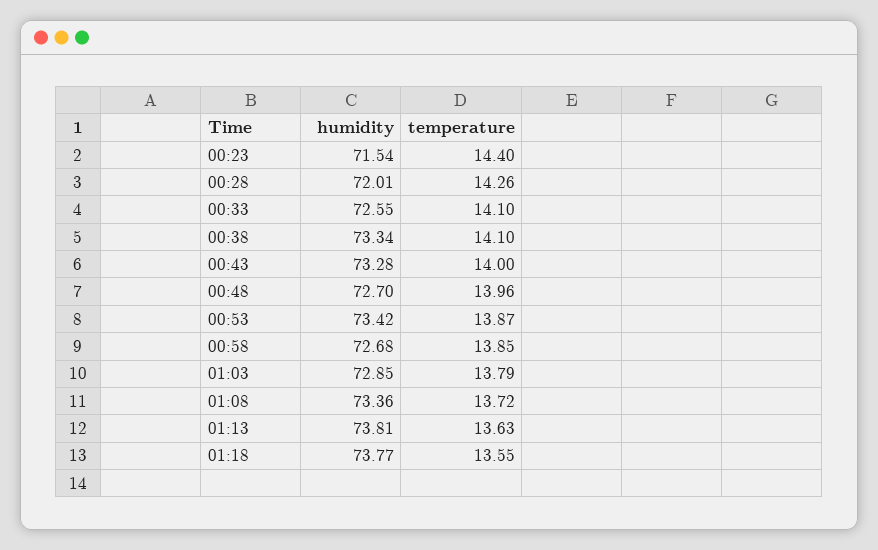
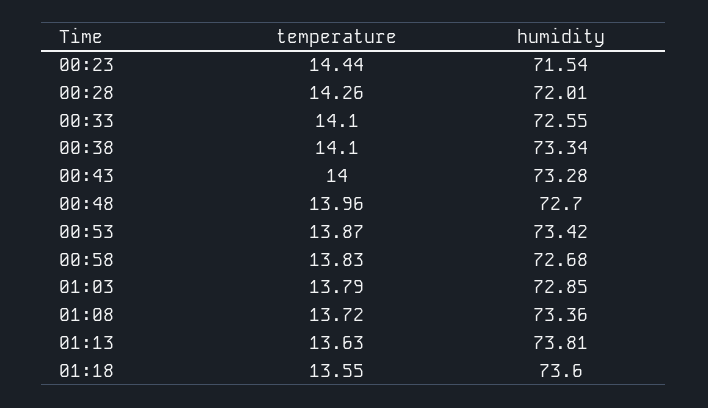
temperature, 00:23: 14.4 -> 14.44
temperature, 00:58: 13.85 -> 13.83
humidity, 01:18: 73.77 -> 73.6

